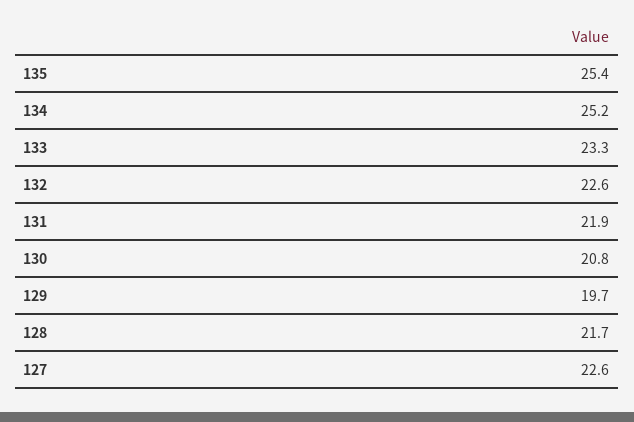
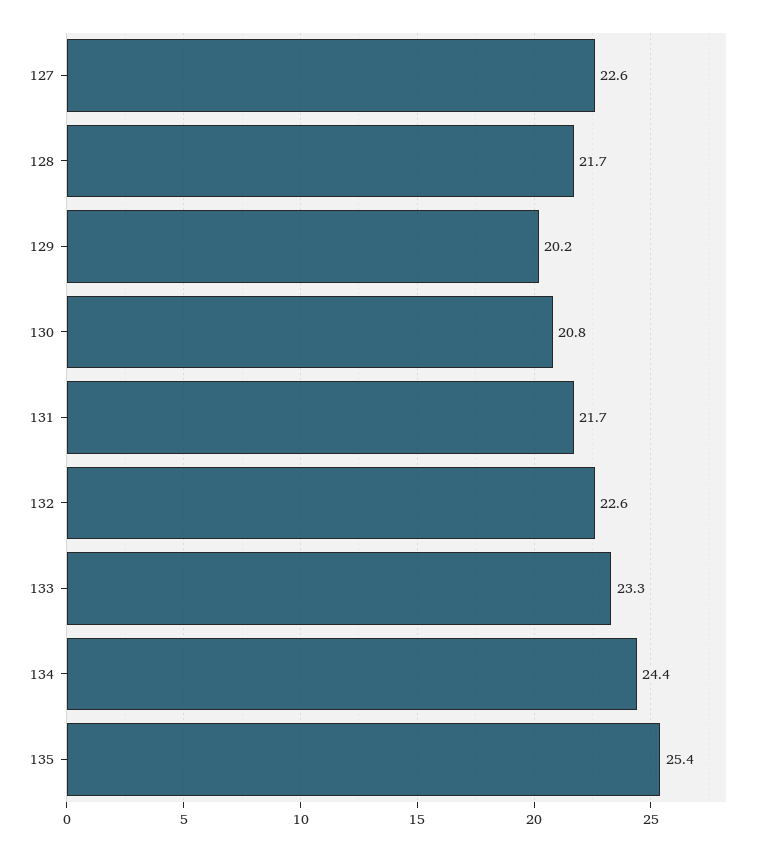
134: 25.2 -> 24.4
131: 21.9 -> 21.7
129: 19.7 -> 20.2

